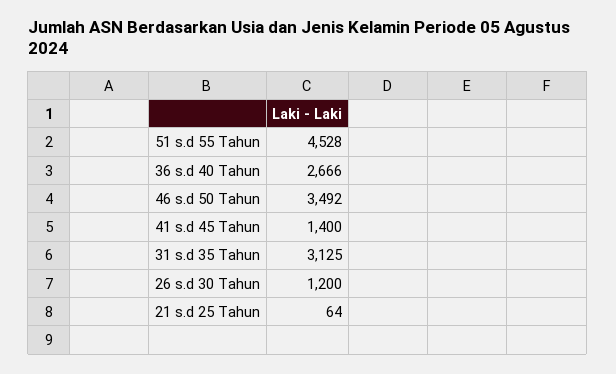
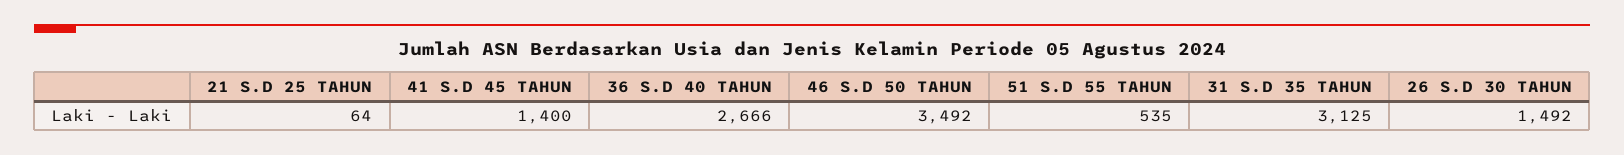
51 s.d 55 Tahun: 4528 -> 535
26 s.d 30 Tahun: 1200 -> 1492

